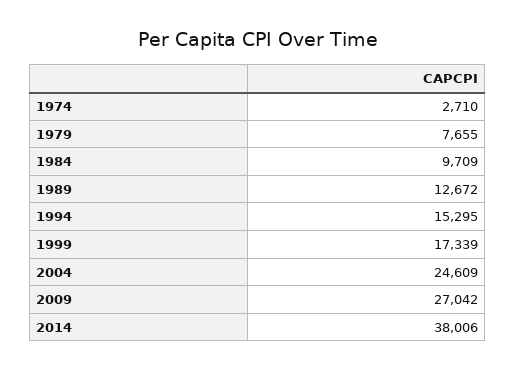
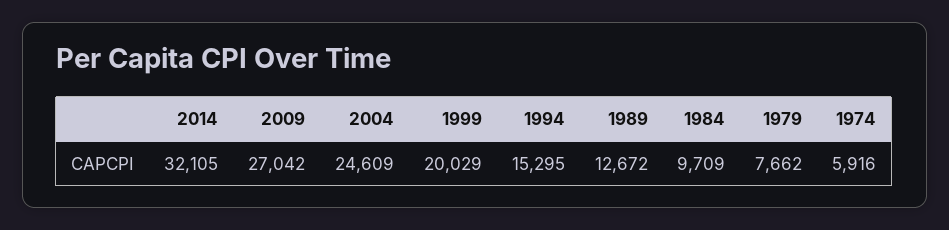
1974: 2710 -> 5916
1979: 7655 -> 7662
1999: 17339 -> 20029
2014: 38006 -> 32105

